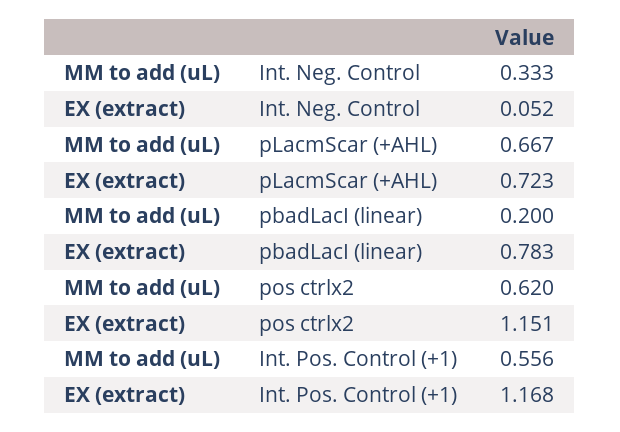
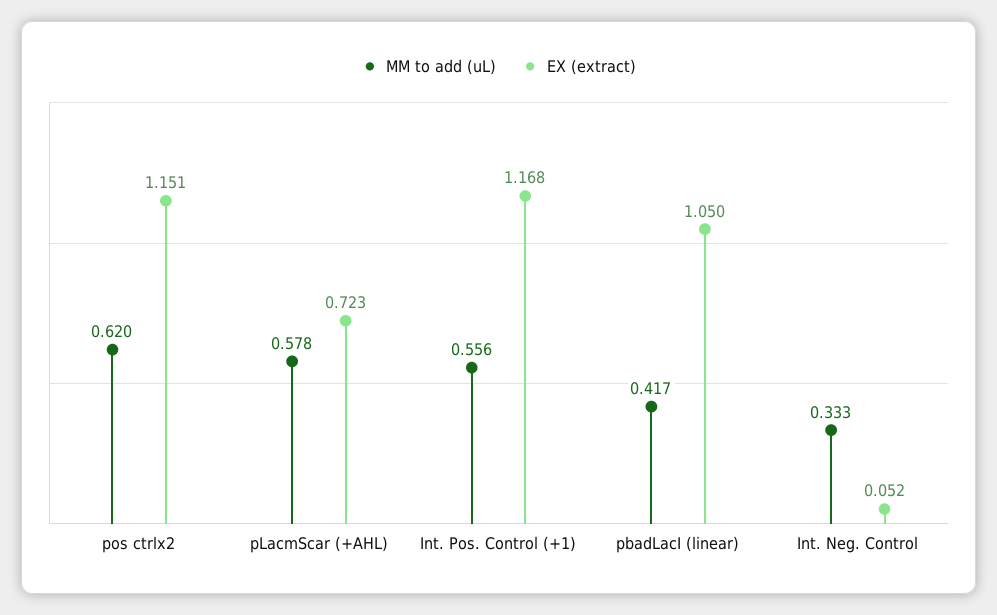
MM to add (uL), pLacmScar (+AHL): 0.667 -> 0.578
MM to add (uL), pbadLacI (linear): 0.2 -> 0.417
EX (extract), pbadLacI (linear): 0.783 -> 1.05

